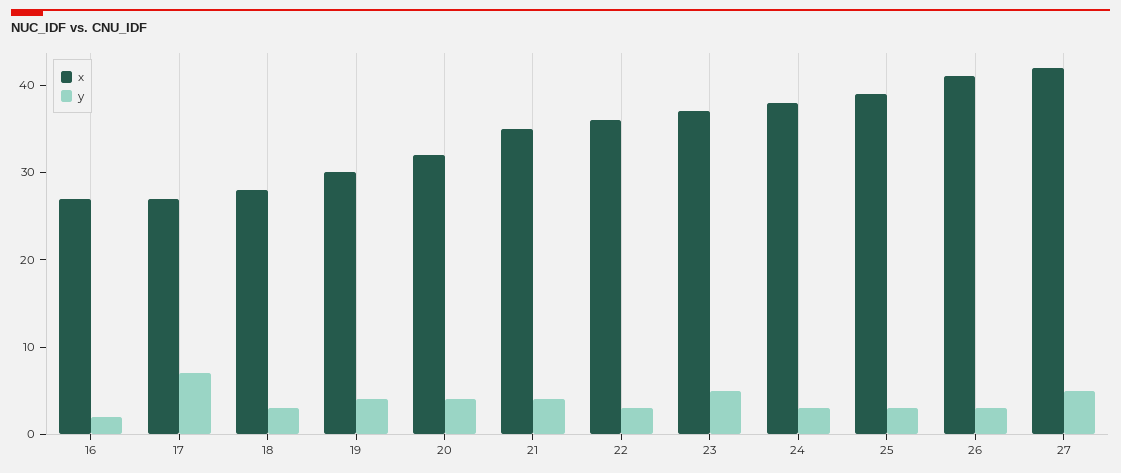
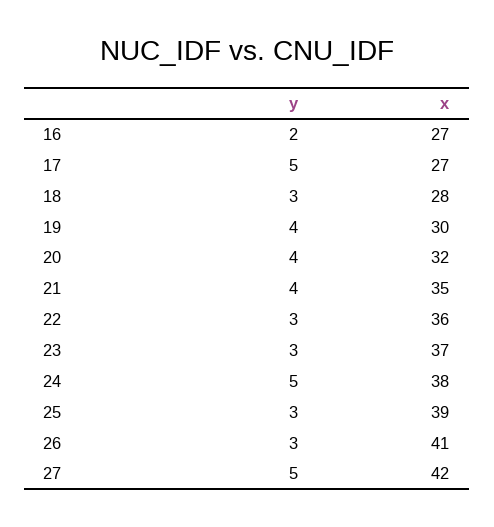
y, 17: 7 -> 5
y, 23: 5 -> 3
y, 24: 3 -> 5

